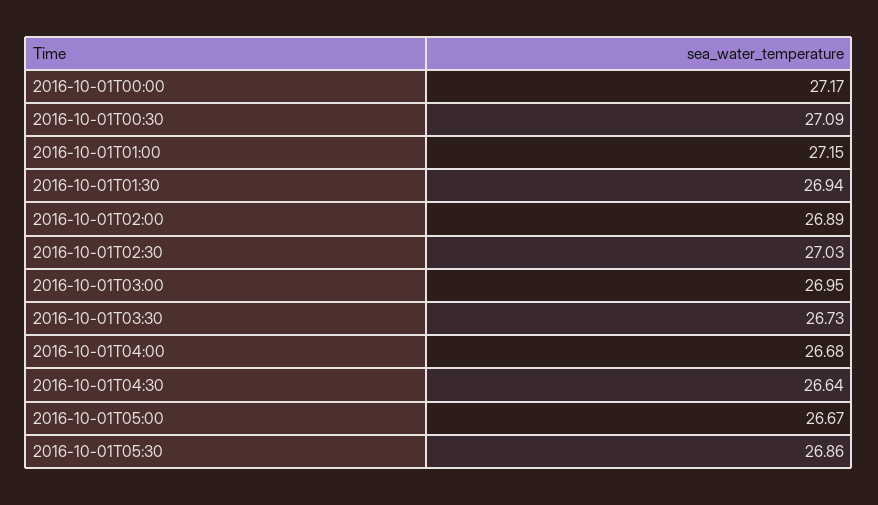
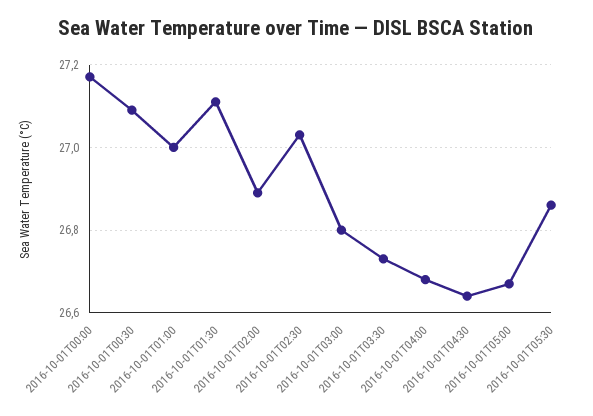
2016-10-01T01:00: 27.15 -> 27
2016-10-01T01:30: 26.94 -> 27.1
2016-10-01T03:00: 26.95 -> 26.8

